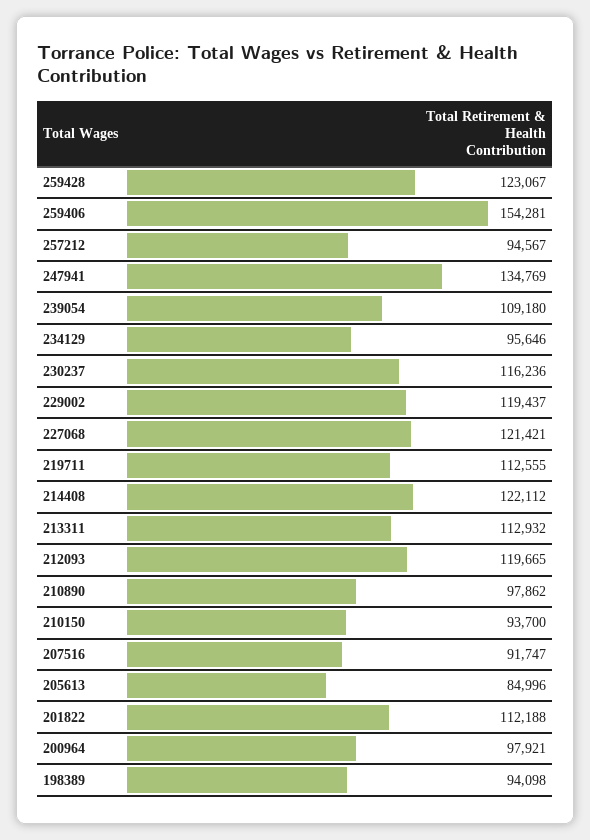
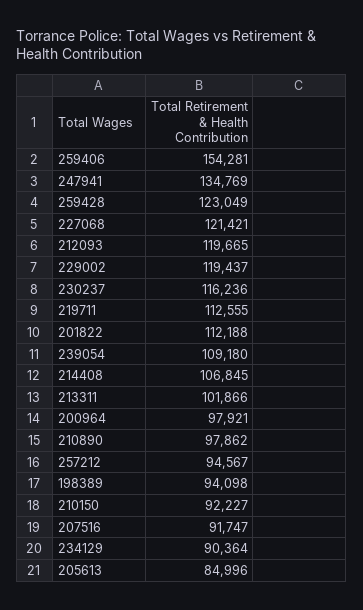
259428: 123067 -> 123049
234129: 95646 -> 90364
214408: 122112 -> 106845
213311: 112932 -> 101866
210150: 93700 -> 92227

